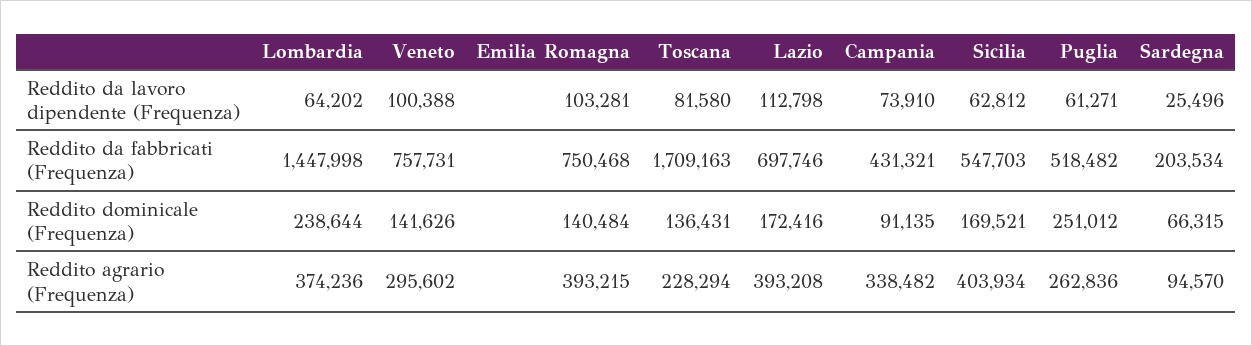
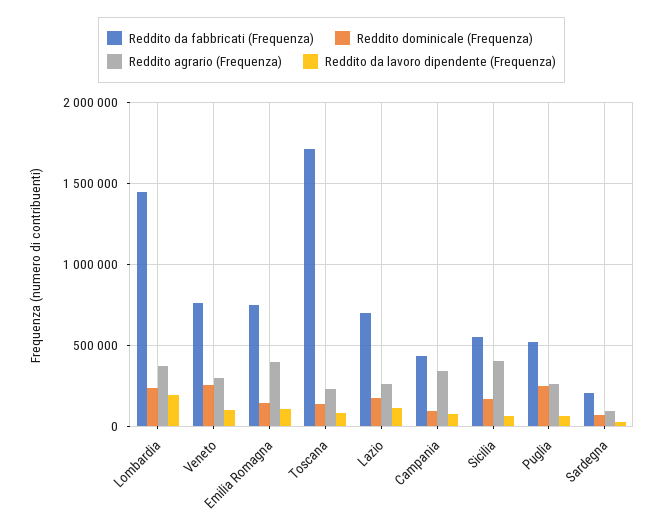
Reddito da lavoro dipendente (Frequenza), Lombardia: 64202 -> 200000
Reddito dominicale (Frequenza), Veneto: 141626 -> 250000
Reddito agrario (Frequenza), Lazio: 393208 -> 250000

